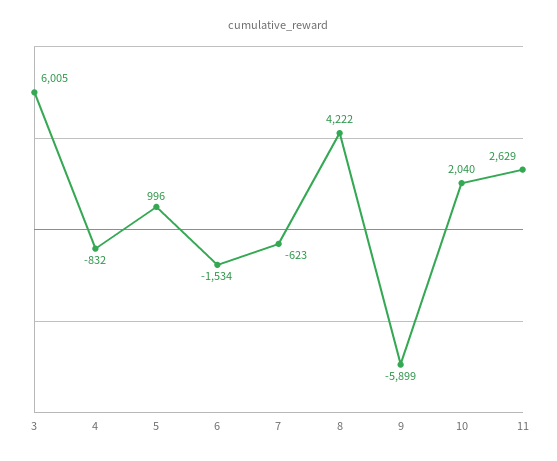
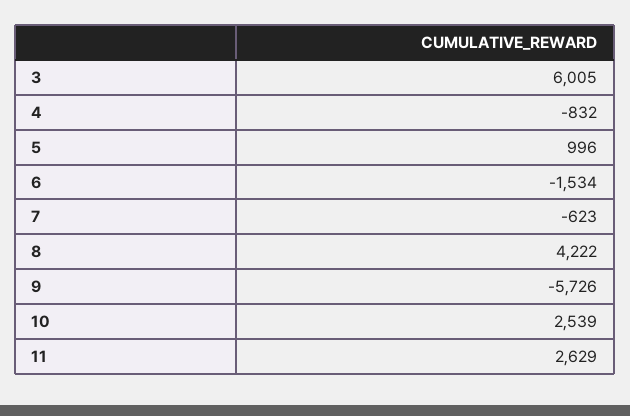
9: -5899 -> -5726
10: 2040 -> 2539

